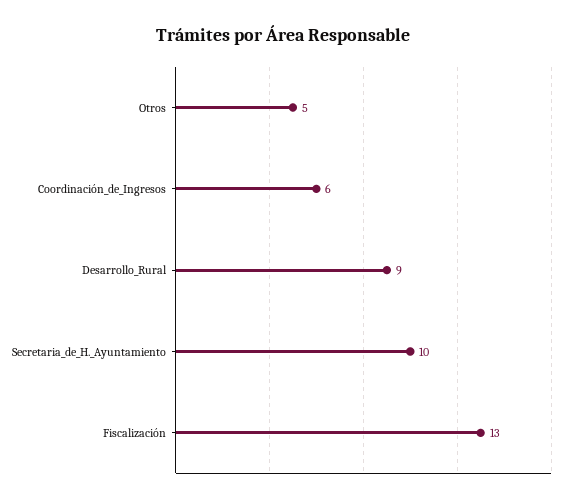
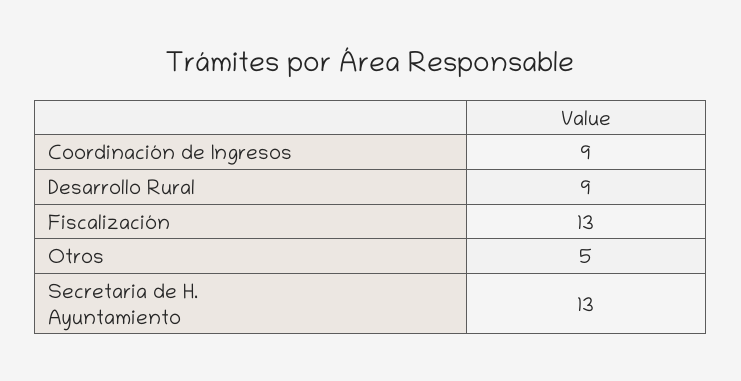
Coordinación_de_Ingresos: 6 -> 9
Secretaria_de_H._Ayuntamiento: 10 -> 13

